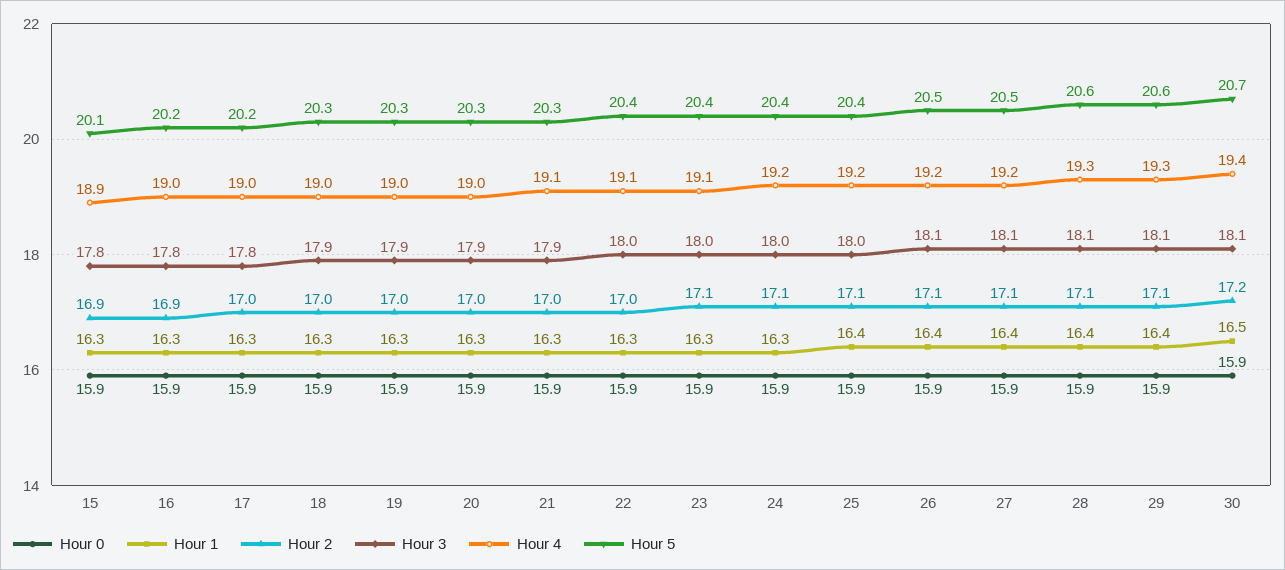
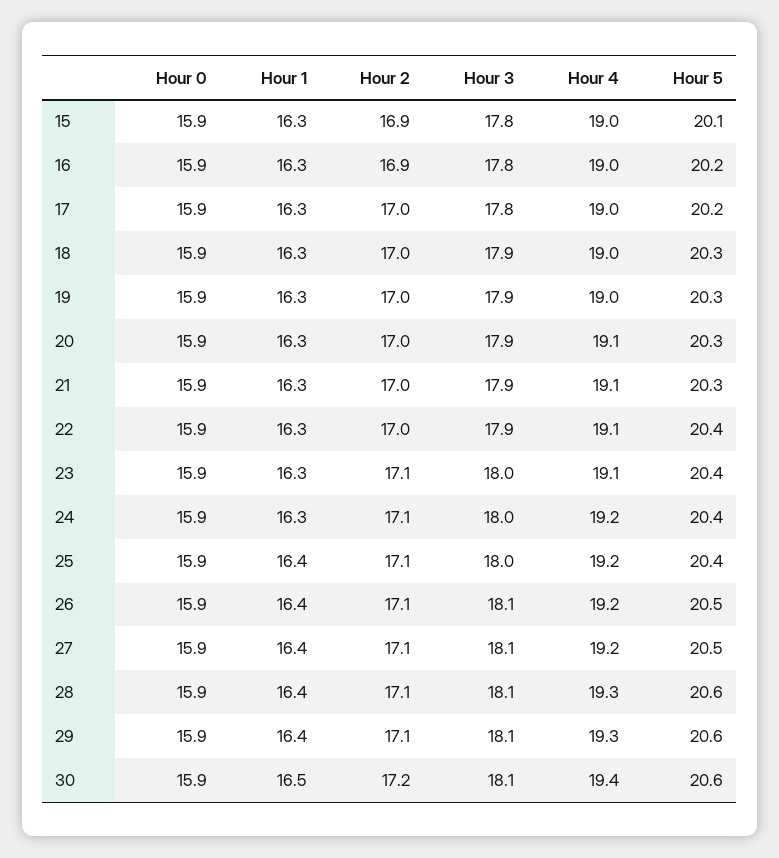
Hour 4, 15: 18.9 -> 19
Hour 4, 20: 19 -> 19.1
Hour 3, 22: 18 -> 17.9
Hour 5, 30: 20.7 -> 20.6

